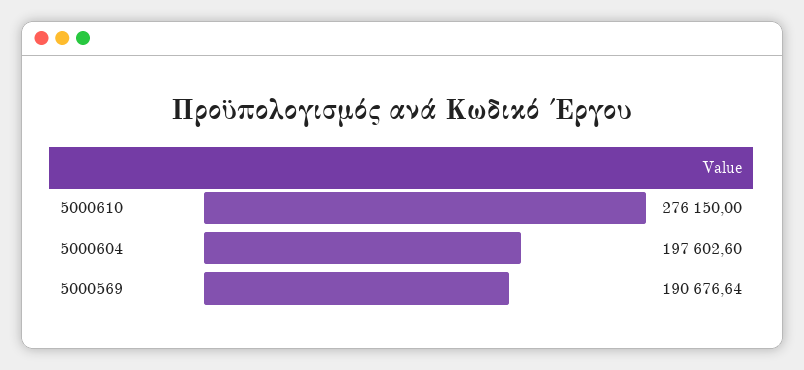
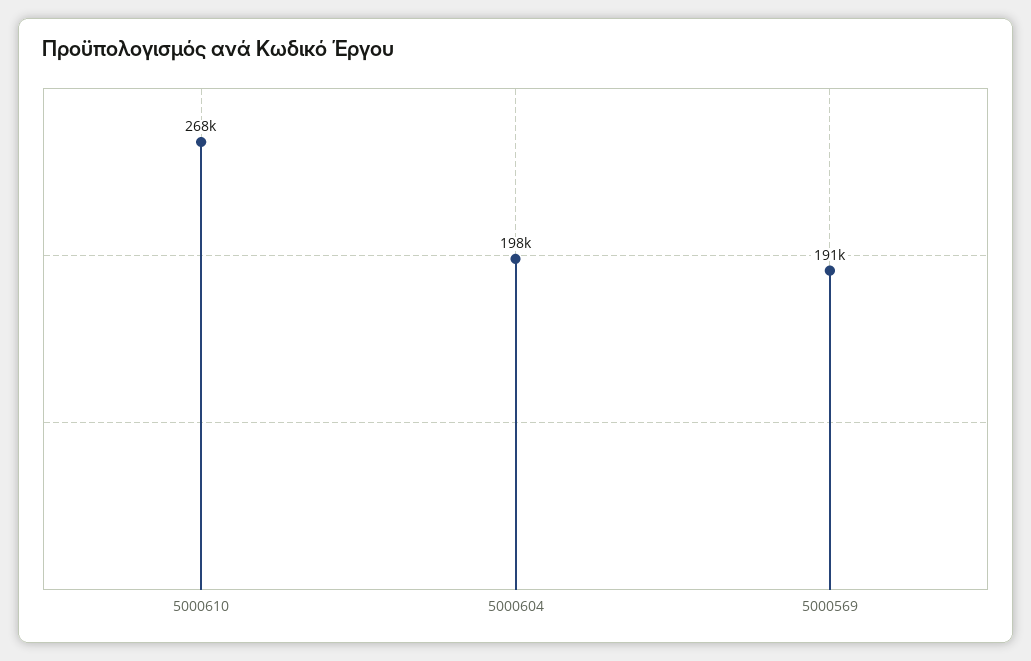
5000610: 276150 -> 268000

